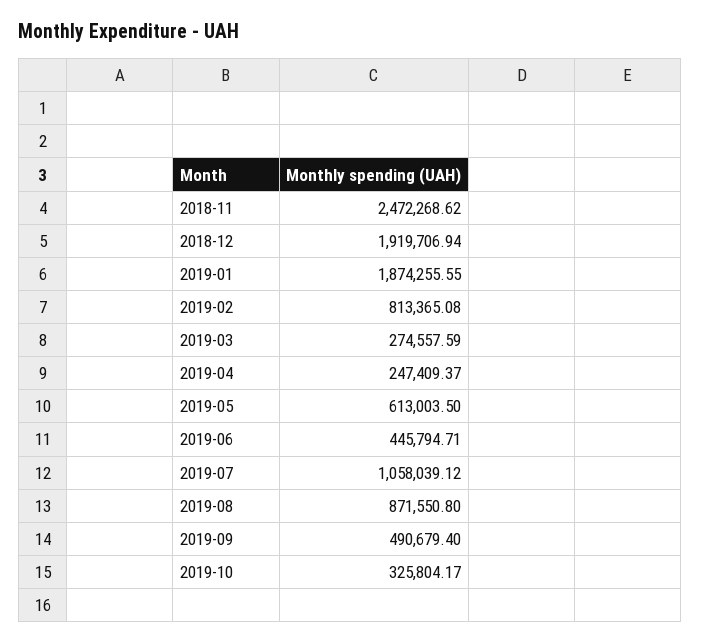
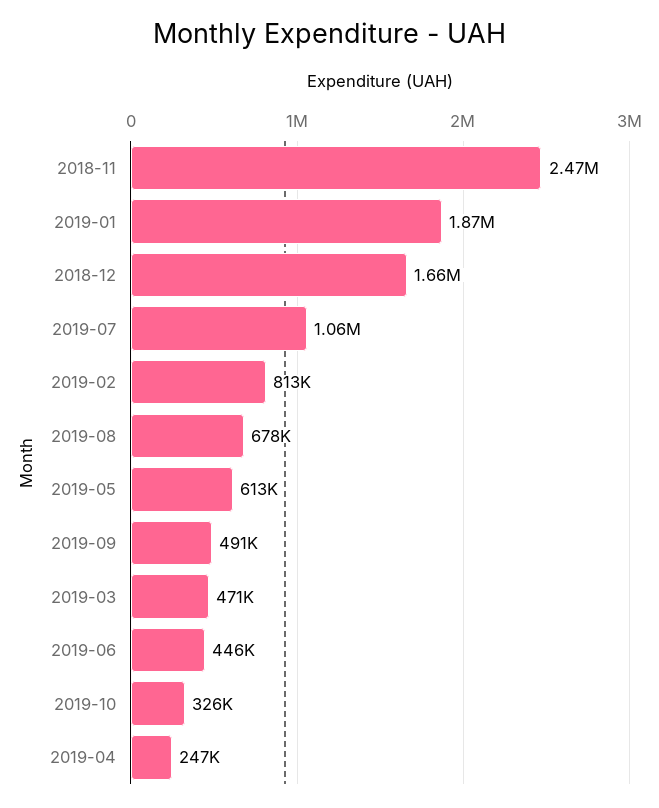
2018-12: 1919706.94 -> 1660000
2019-03: 274557.59 -> 471000
2019-08: 871550.8 -> 678000

